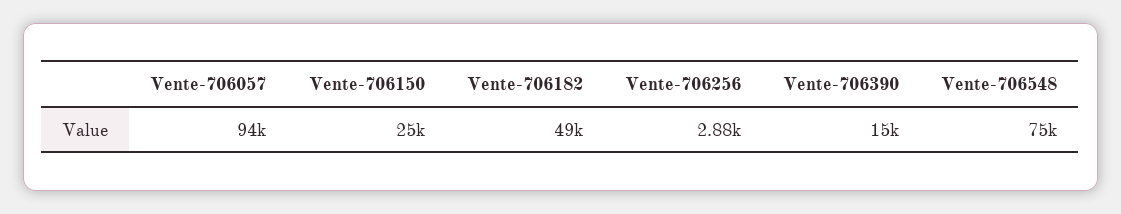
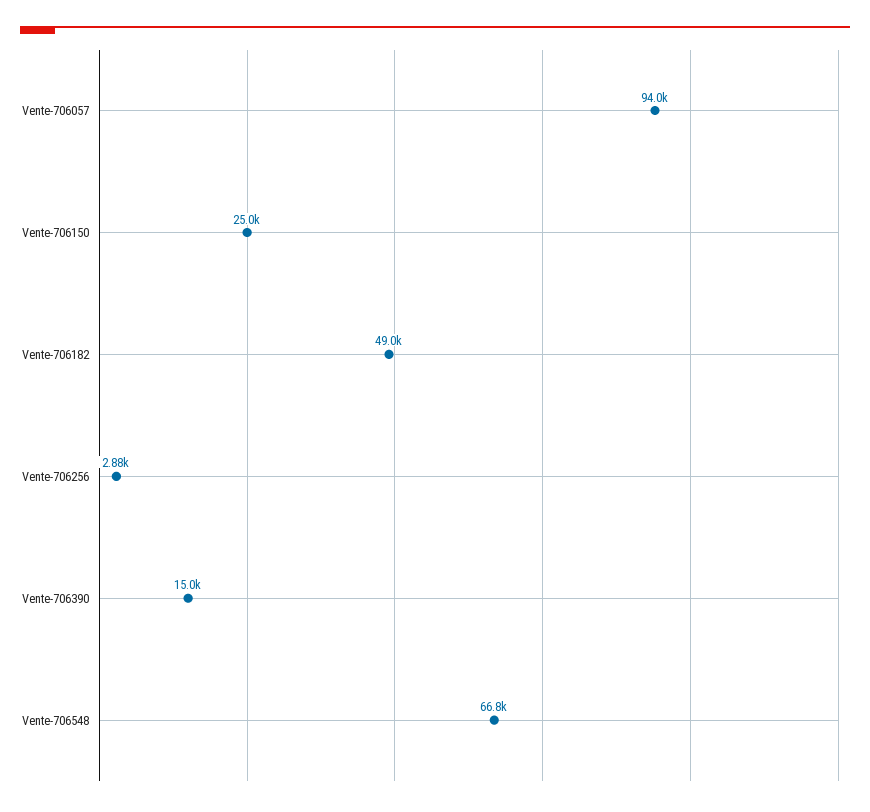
Vente-706548: 75000 -> 66800

